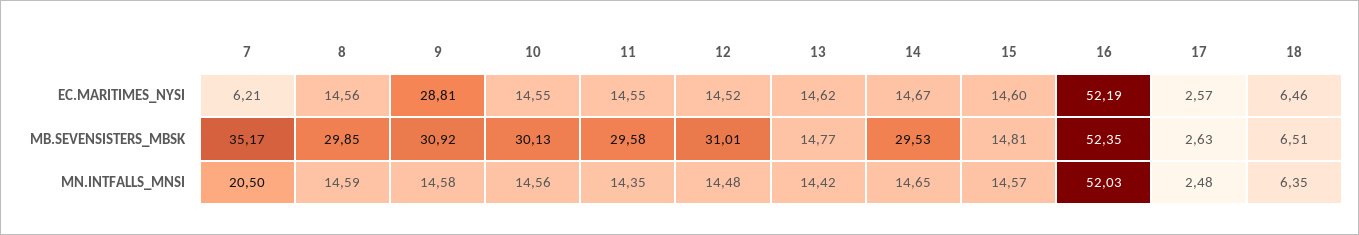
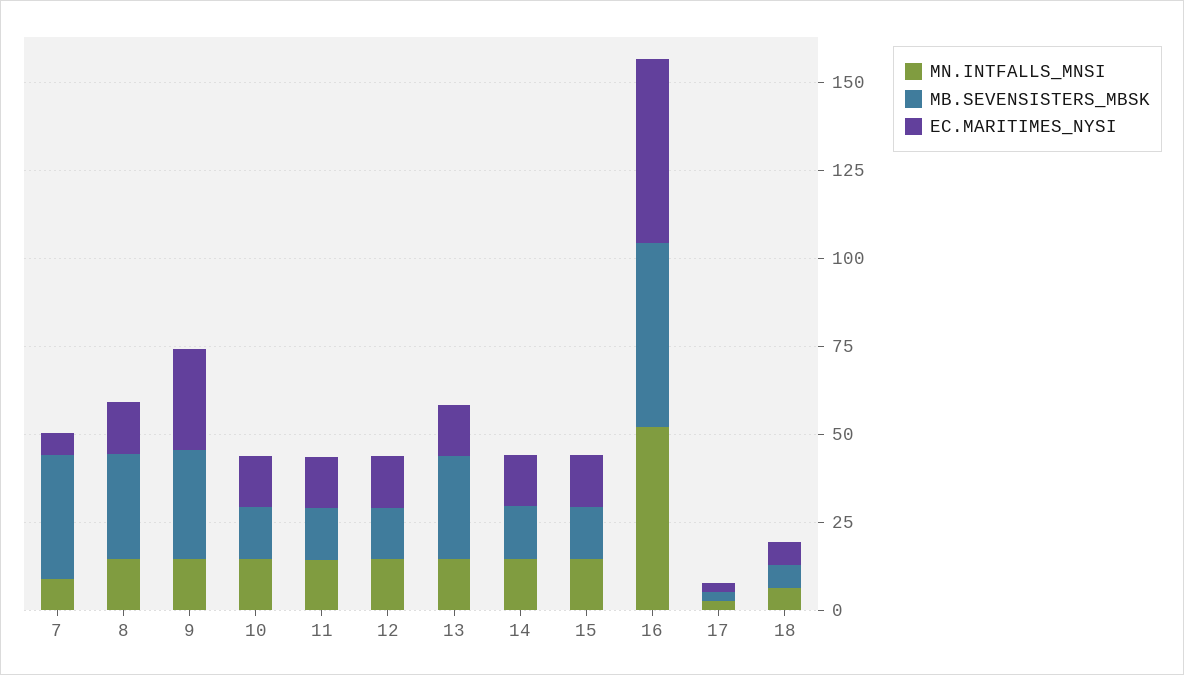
MB.SEVENSISTERS_MBSK, 10: 30.13 -> 15
MB.SEVENSISTERS_MBSK, 11: 29.58 -> 15
MB.SEVENSISTERS_MBSK, 12: 31.01 -> 15
MB.SEVENSISTERS_MBSK, 13: 14.77 -> 30
MB.SEVENSISTERS_MBSK, 14: 29.53 -> 15
MN.INTFALLS_MNSI, 7: 20.5 -> 10

